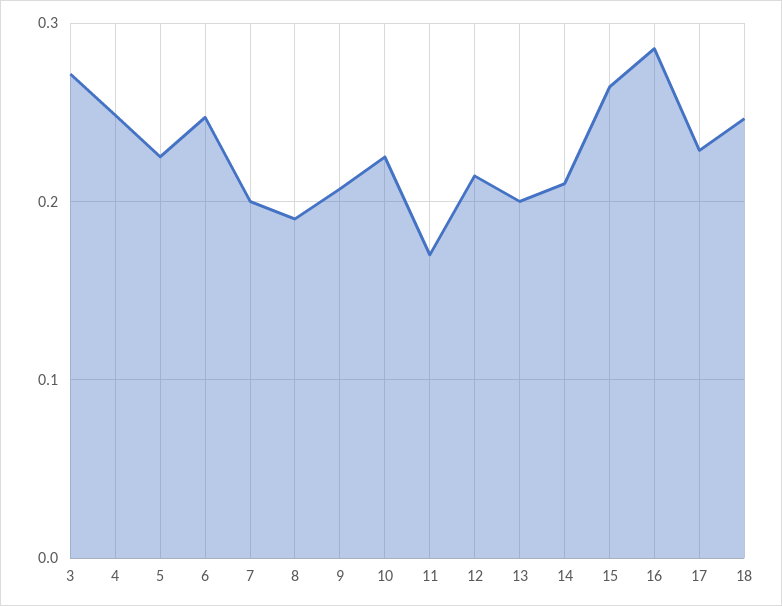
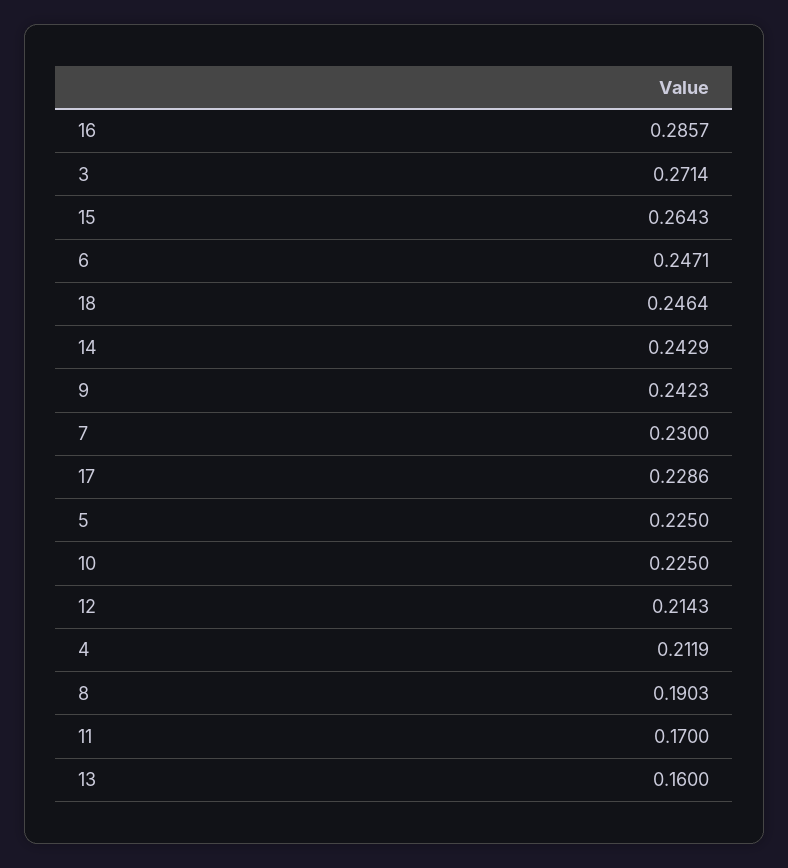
4: 0.25 -> 0.2119
7: 0.2 -> 0.23
9: 0.21 -> 0.2423
13: 0.2 -> 0.16
14: 0.21 -> 0.2429

